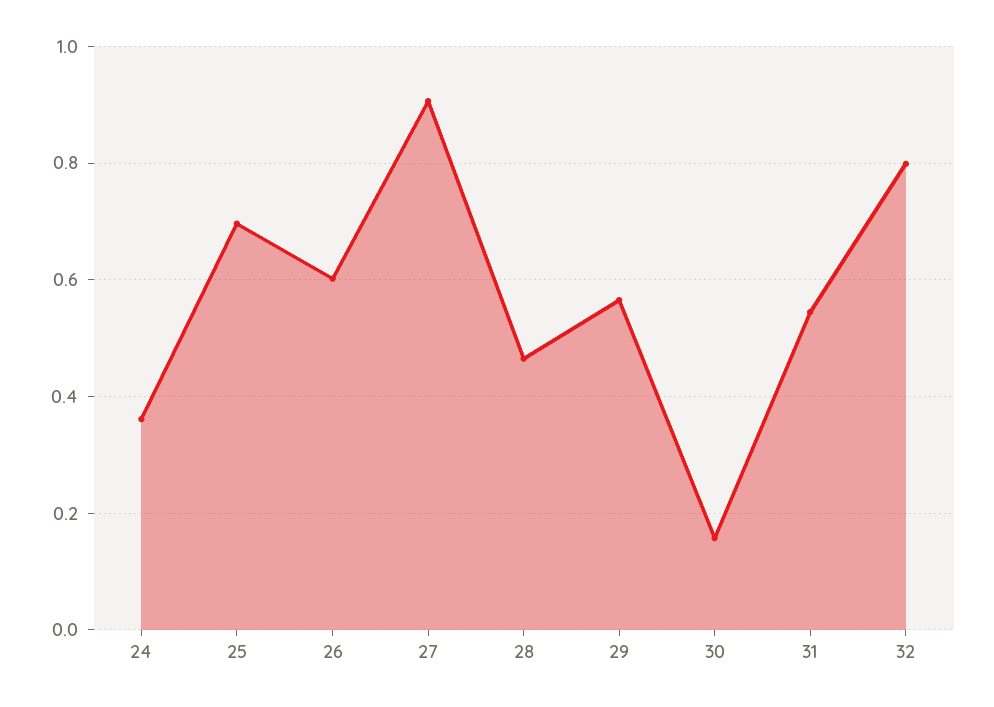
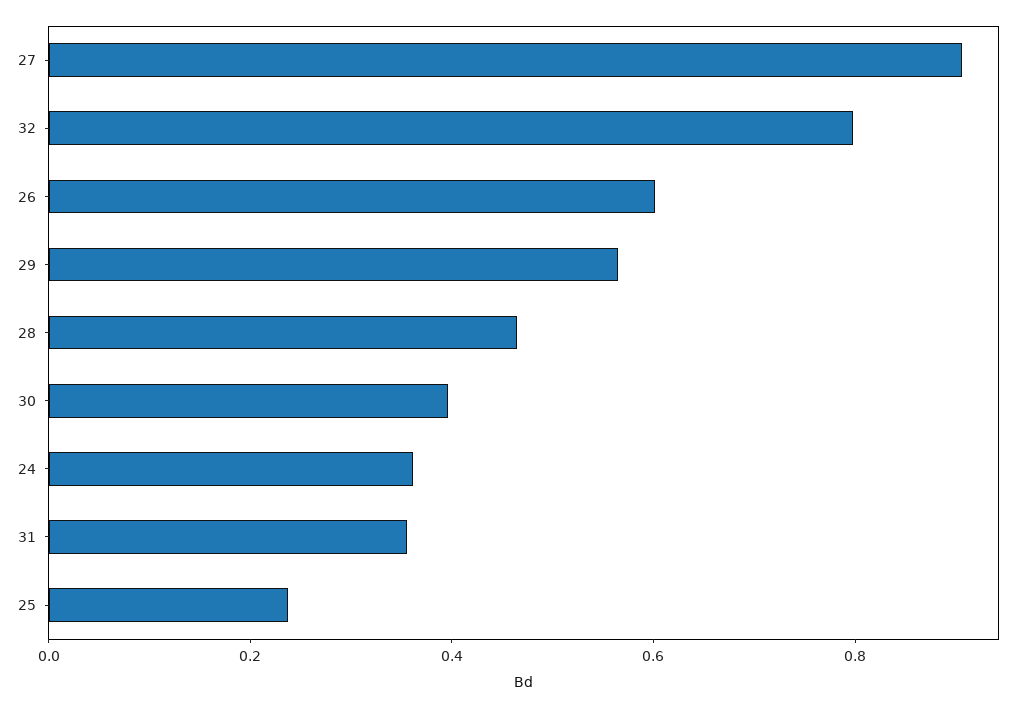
25: 0.7 -> 0.25
30: 0.16 -> 0.4
31: 0.54 -> 0.35

